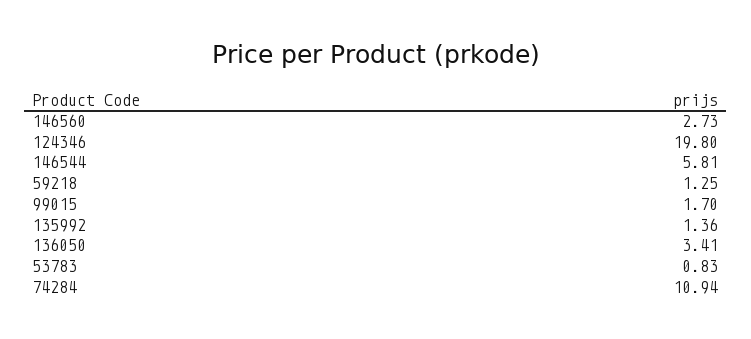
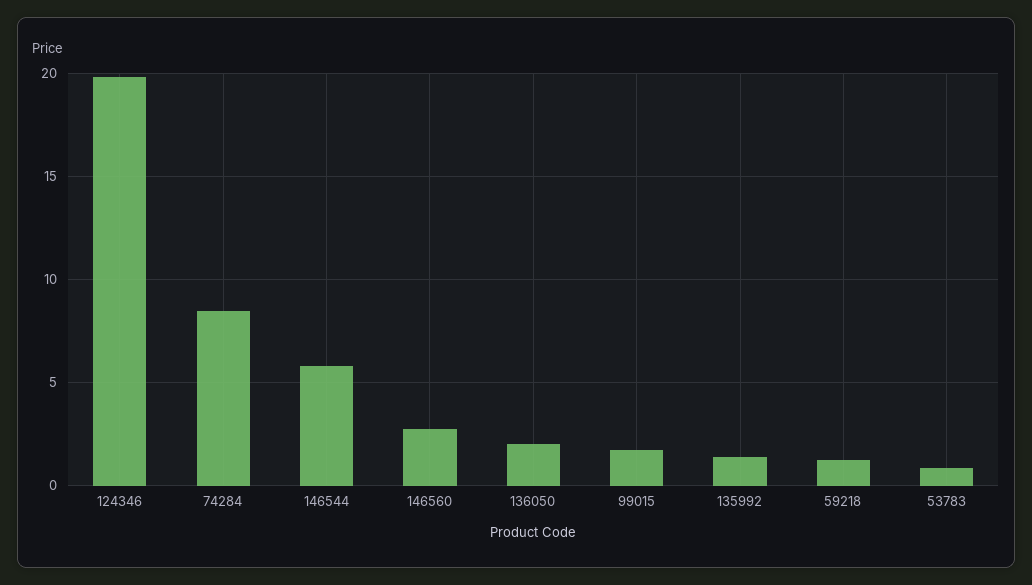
136050: 3.41 -> 2
74284: 10.94 -> 8.5

